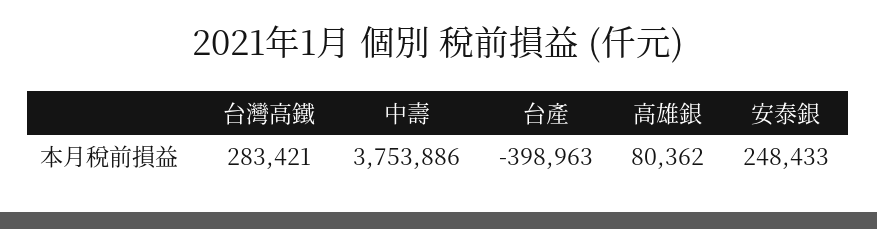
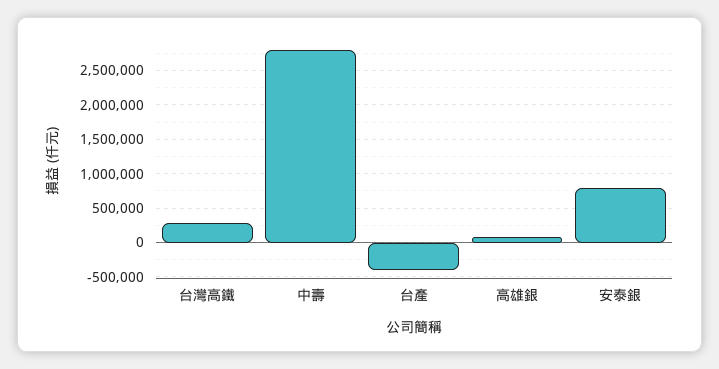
中壽: 3753886 -> 2800000
安泰銀: 248433 -> 800000

